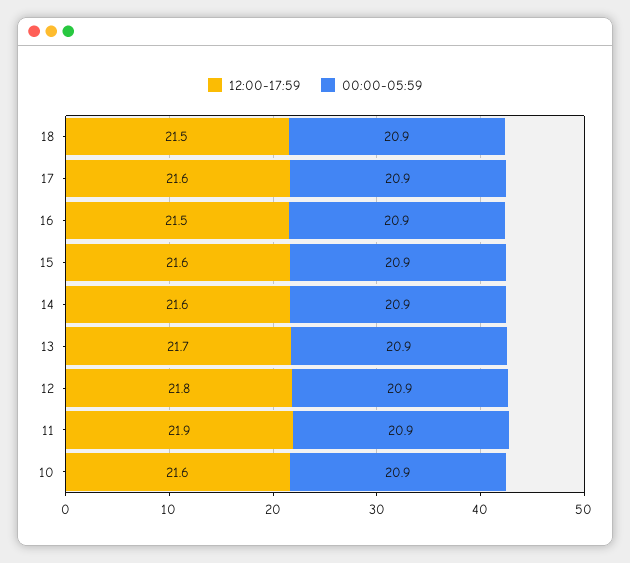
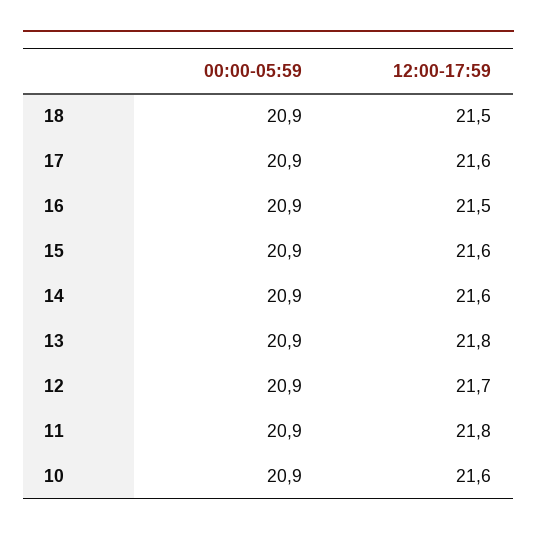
12:00-17:59, 13: 21.7 -> 21.8
12:00-17:59, 12: 21.8 -> 21.7
12:00-17:59, 11: 21.9 -> 21.8

